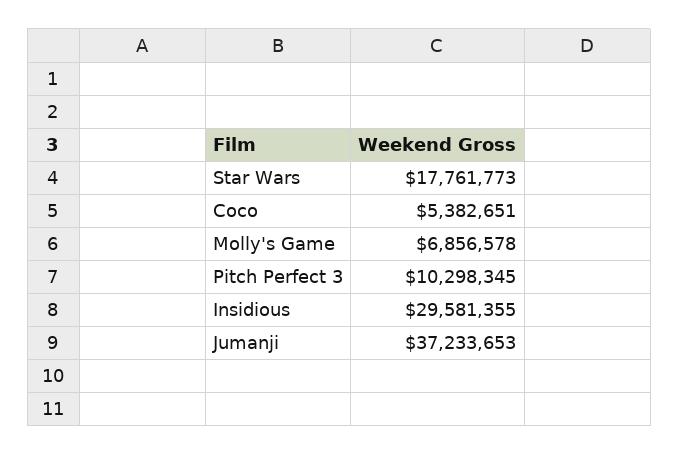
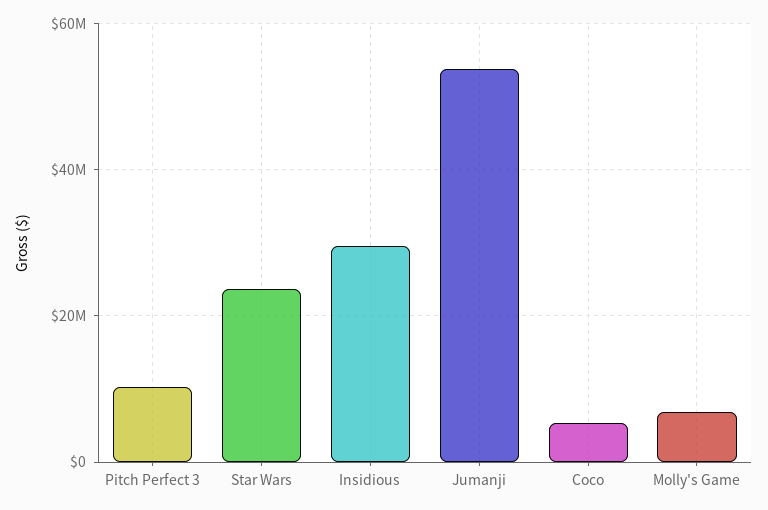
Star Wars: 17761773 -> 24000000
Jumanji: 37233653 -> 54000000

